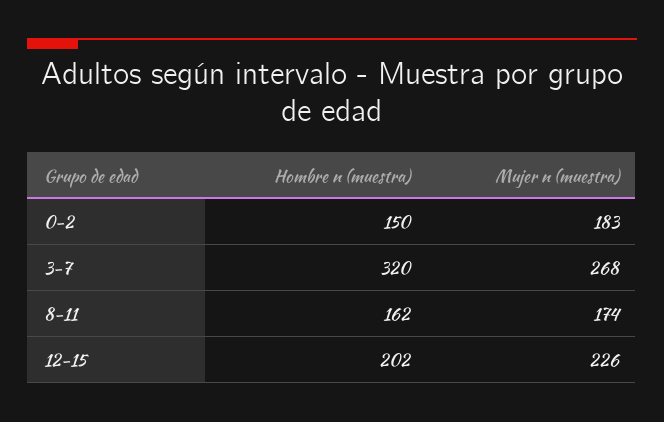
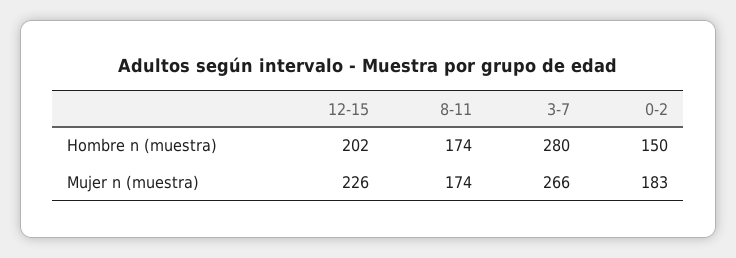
Hombre n (muestra), 3-7: 320 -> 280
Mujer n (muestra), 3-7: 268 -> 266
Hombre n (muestra), 8-11: 162 -> 174

